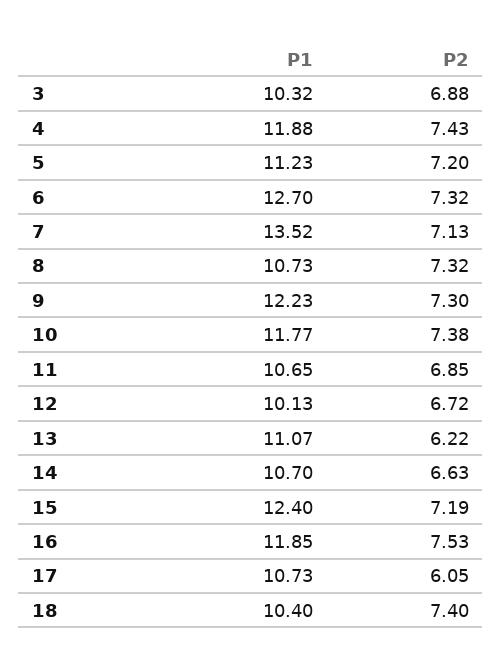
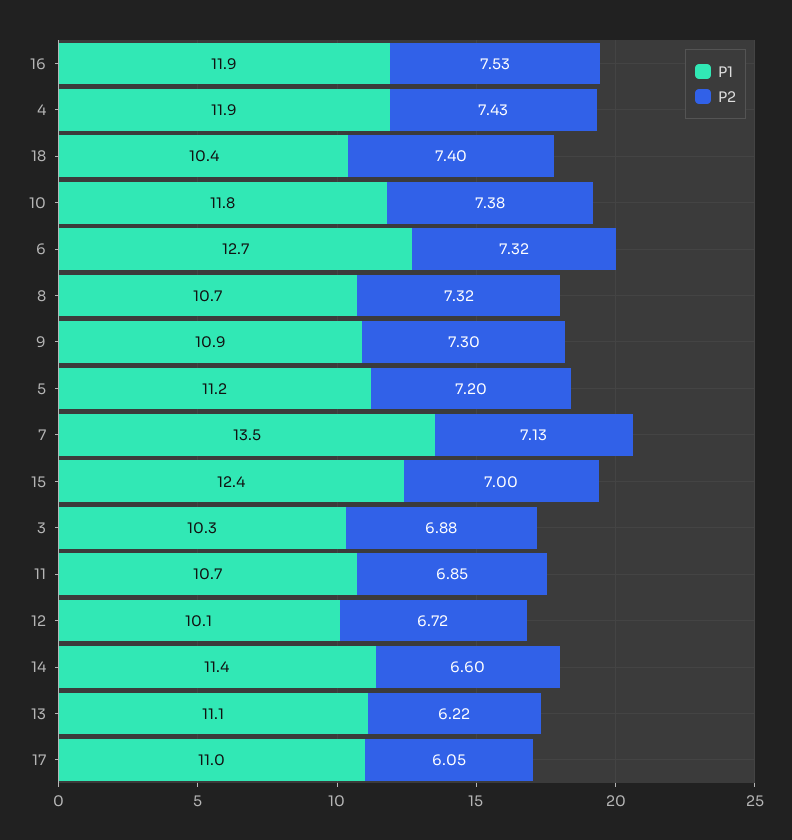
P1, 9: 12.23 -> 10.9
P1, 14: 10.7 -> 11.4
P2, 14: 6.63 -> 6.6
P2, 15: 7.19 -> 7
P1, 17: 10.73 -> 11

